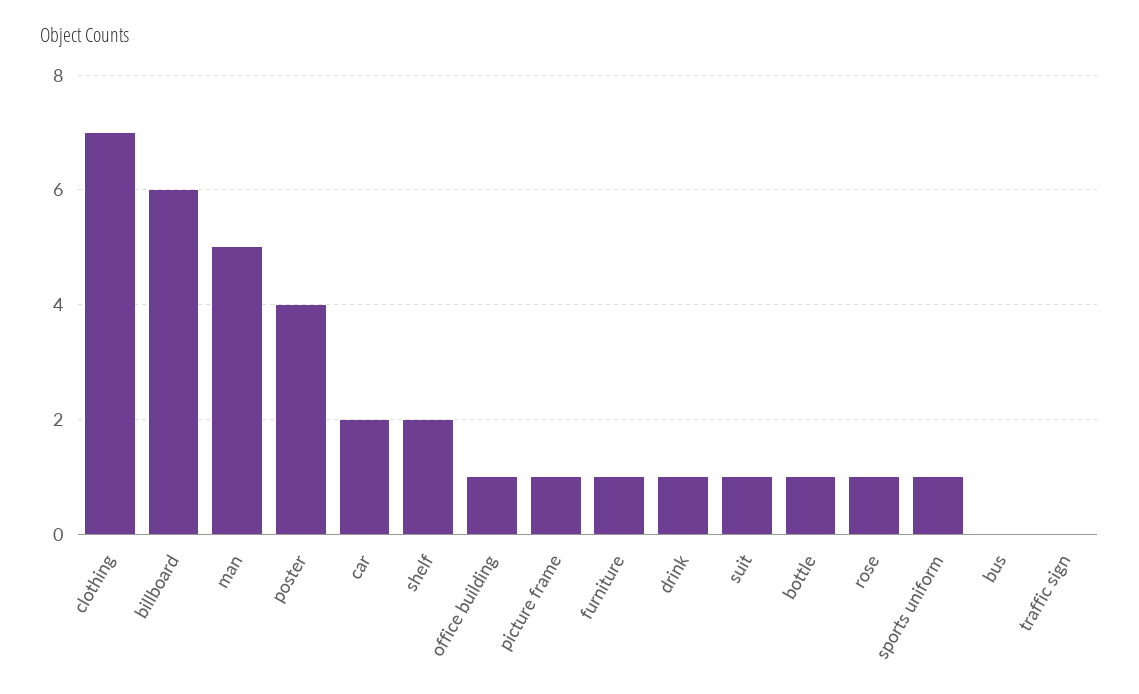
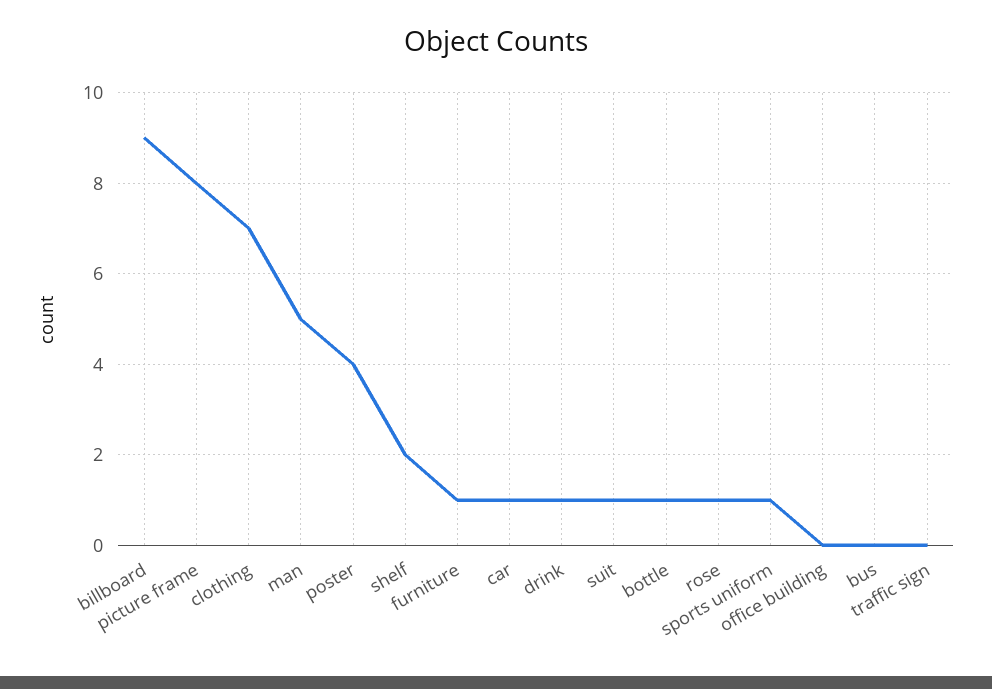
billboard: 6 -> 9
car: 2 -> 1
office building: 1 -> 0
picture frame: 1 -> 8

